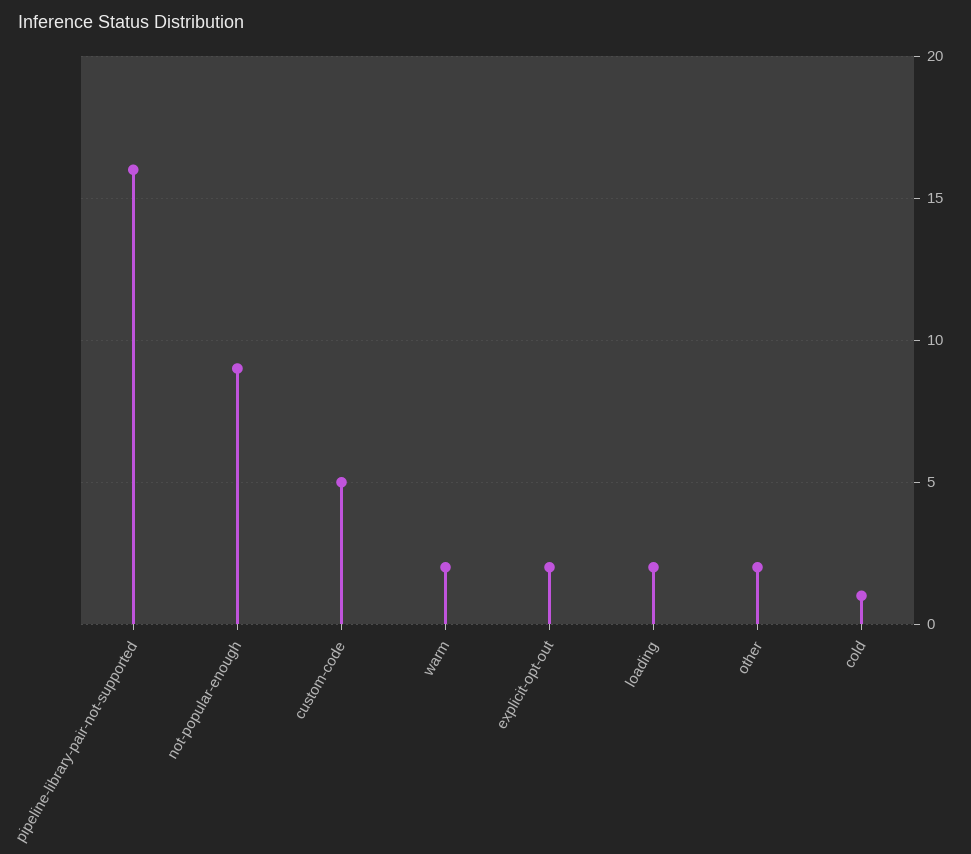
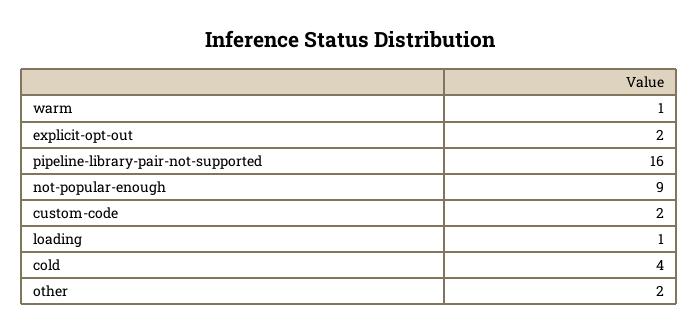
custom-code: 5 -> 2
warm: 2 -> 1
loading: 2 -> 1
cold: 1 -> 4

